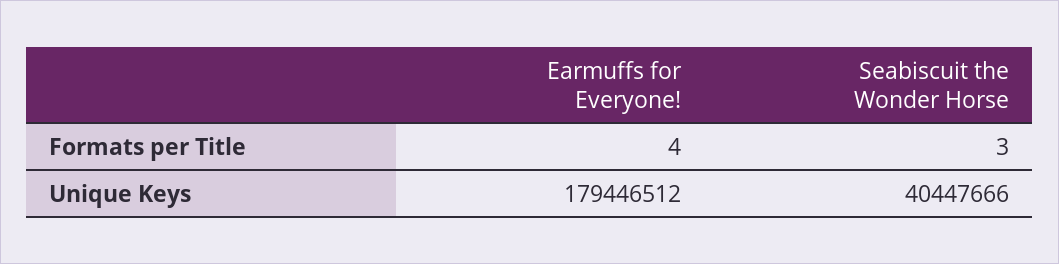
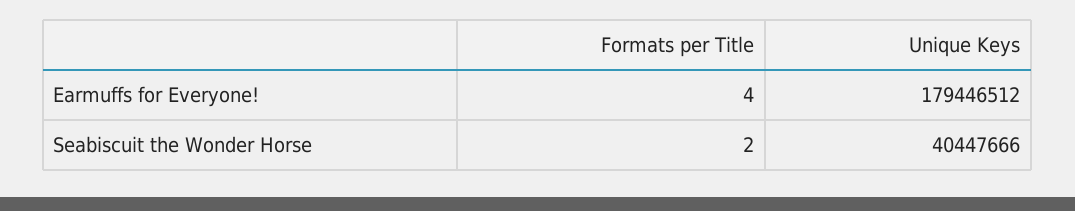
Seabiscuit the Wonder Horse, Formats per Title: 3 -> 2

